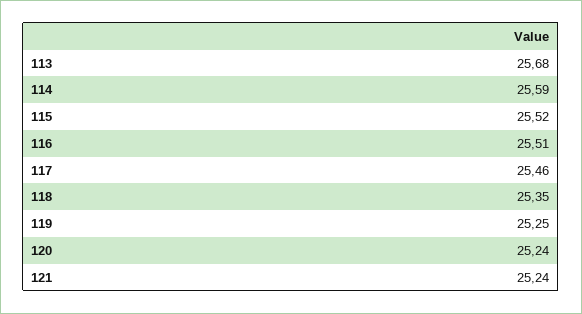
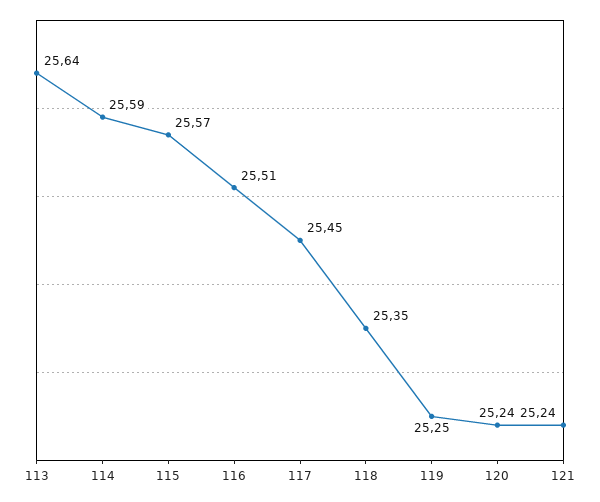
113: 25.68 -> 25.64
115: 25.52 -> 25.57
117: 25.46 -> 25.45

